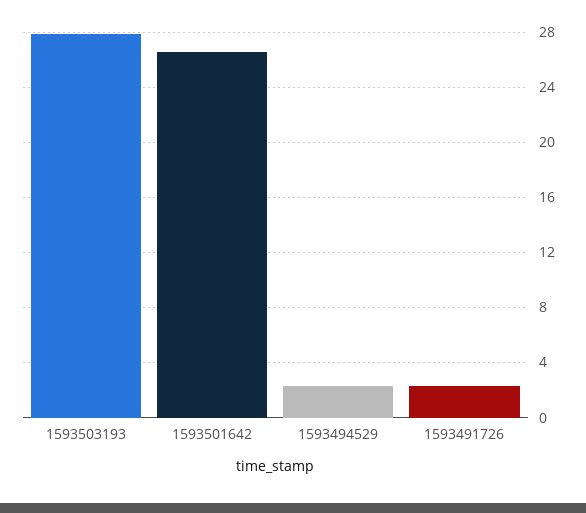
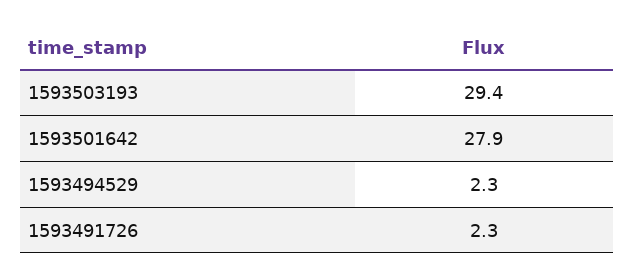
1593503193: 28 -> 29.4
1593501642: 26.5 -> 27.9

